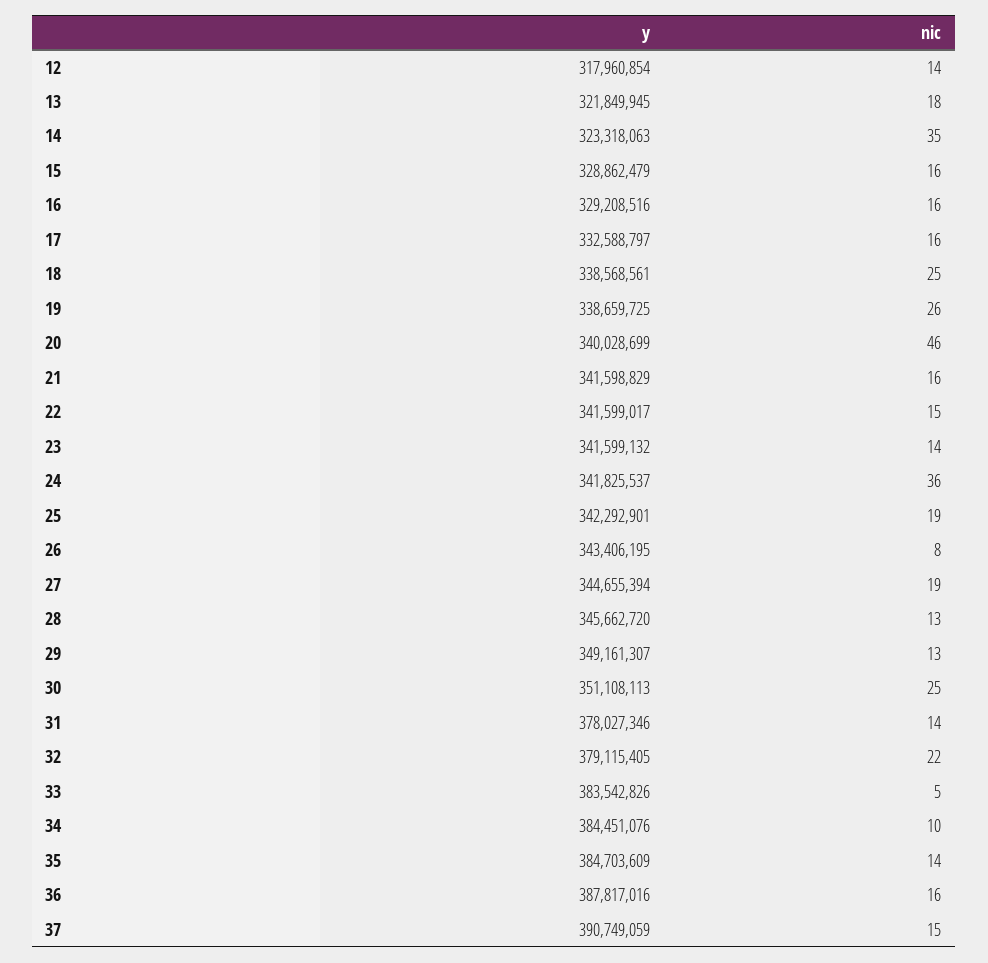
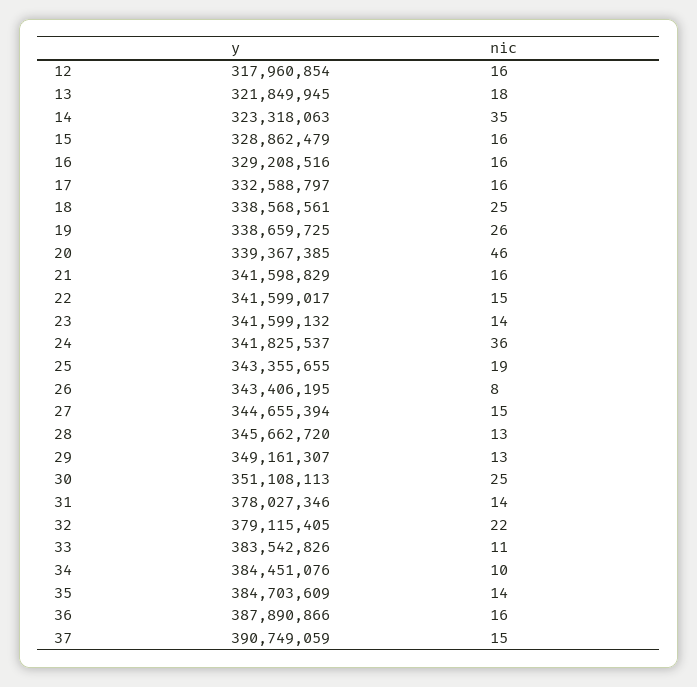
nic, 12: 14 -> 16
y, 20: 340028699 -> 339367385
y, 25: 342292901 -> 343355655
nic, 27: 19 -> 15
nic, 33: 5 -> 11
y, 36: 387817016 -> 387890866

